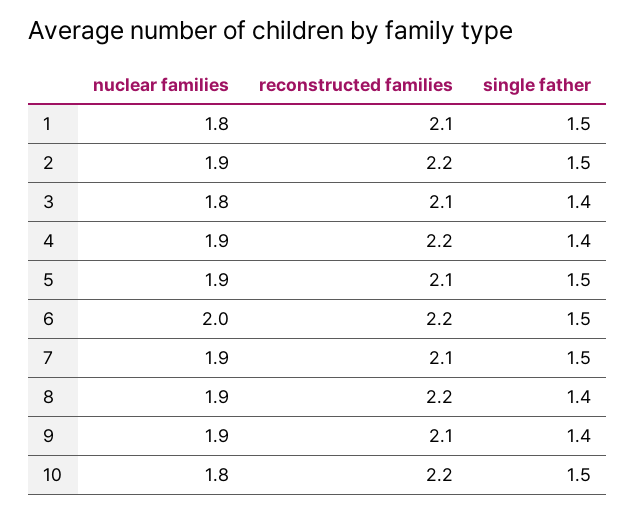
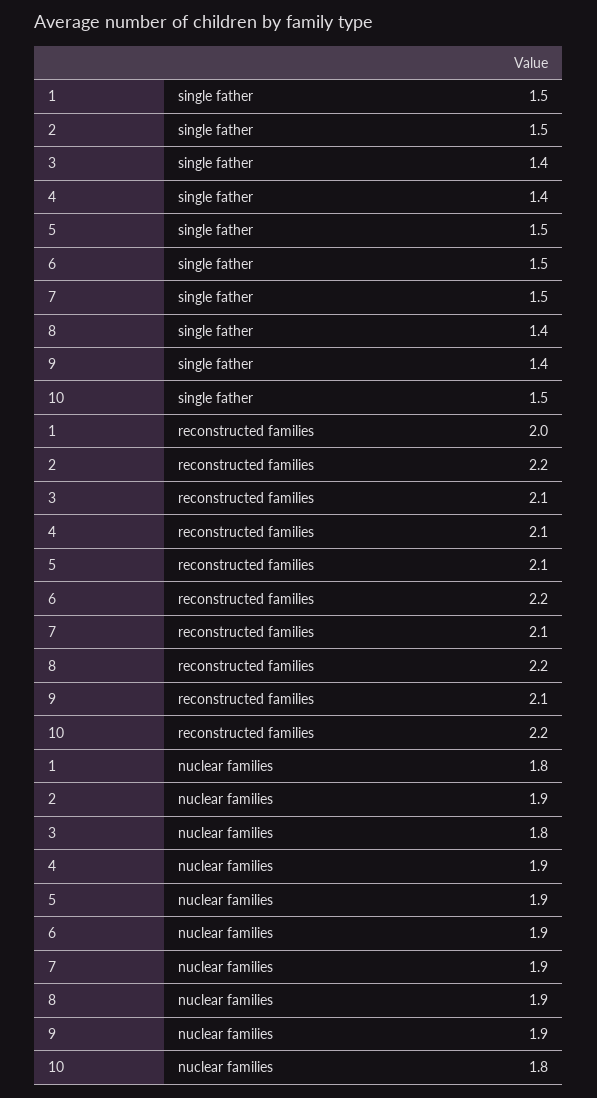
reconstructed families, 1: 2.1 -> 2
reconstructed families, 4: 2.2 -> 2.1
nuclear families, 6: 2 -> 1.9

